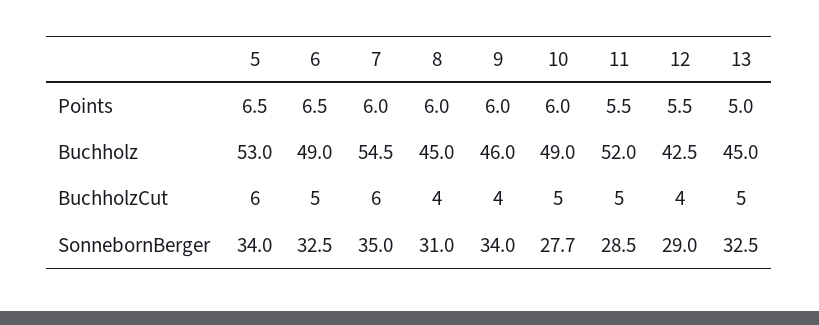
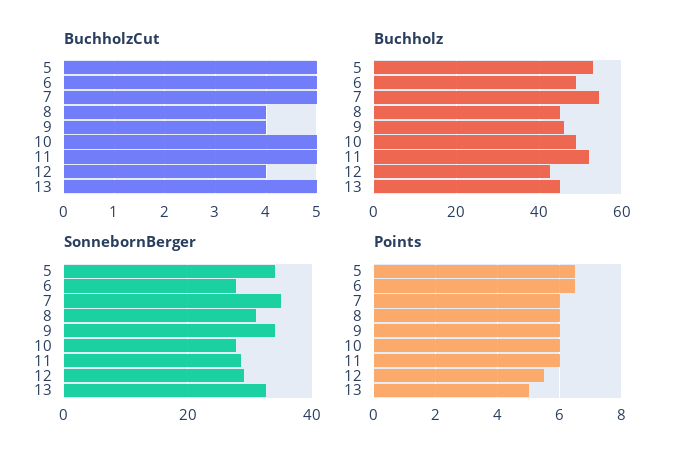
Points, 11: 5.5 -> 6
BuchholzCut, 5: 6 -> 5
BuchholzCut, 7: 6 -> 5
SonnebornBerger, 6: 32.5 -> 28

